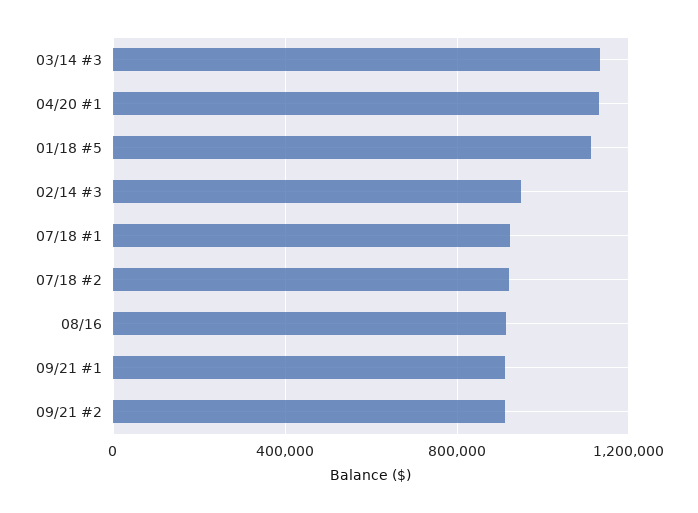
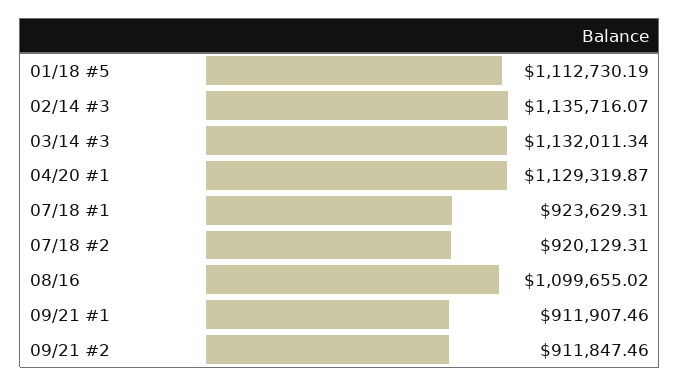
02/14 #3: 950000 -> 1135716.07
08/16: 900000 -> 1099655.02

